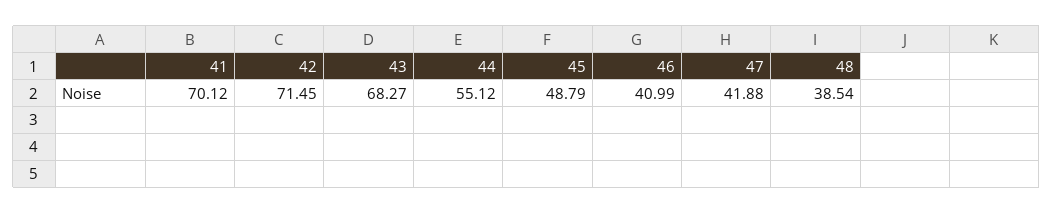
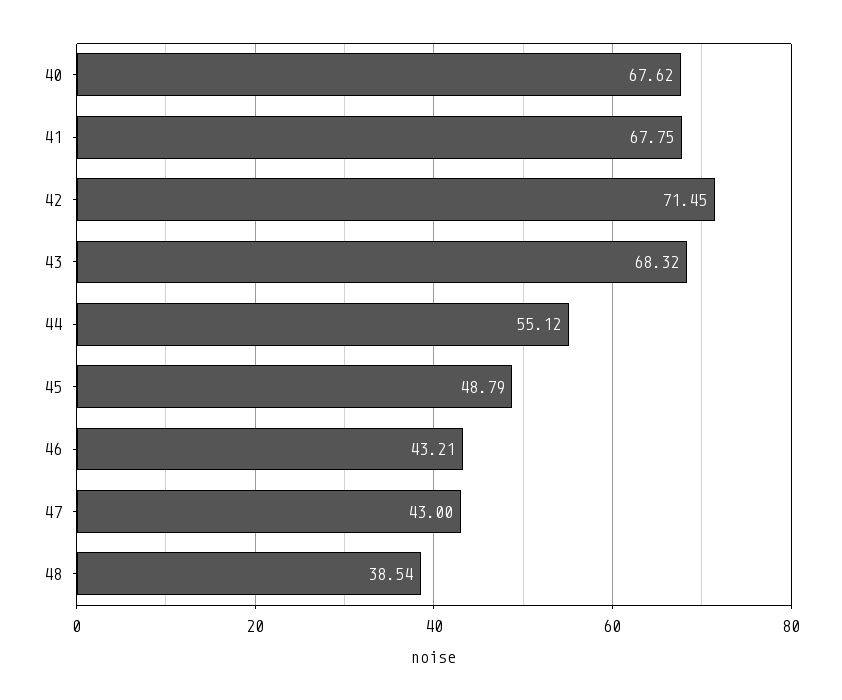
41: 70.12 -> 67.75
43: 68.27 -> 68.32
46: 40.99 -> 43.21
47: 41.88 -> 43
40: none -> 67.62

